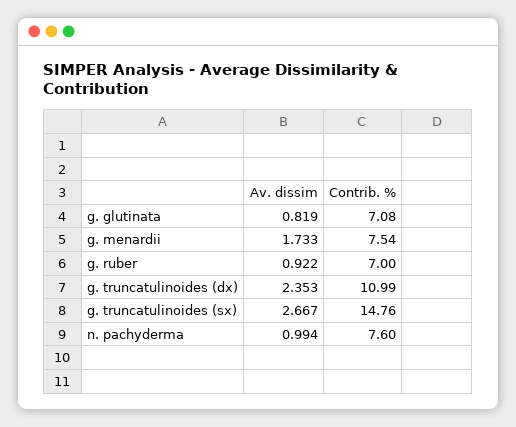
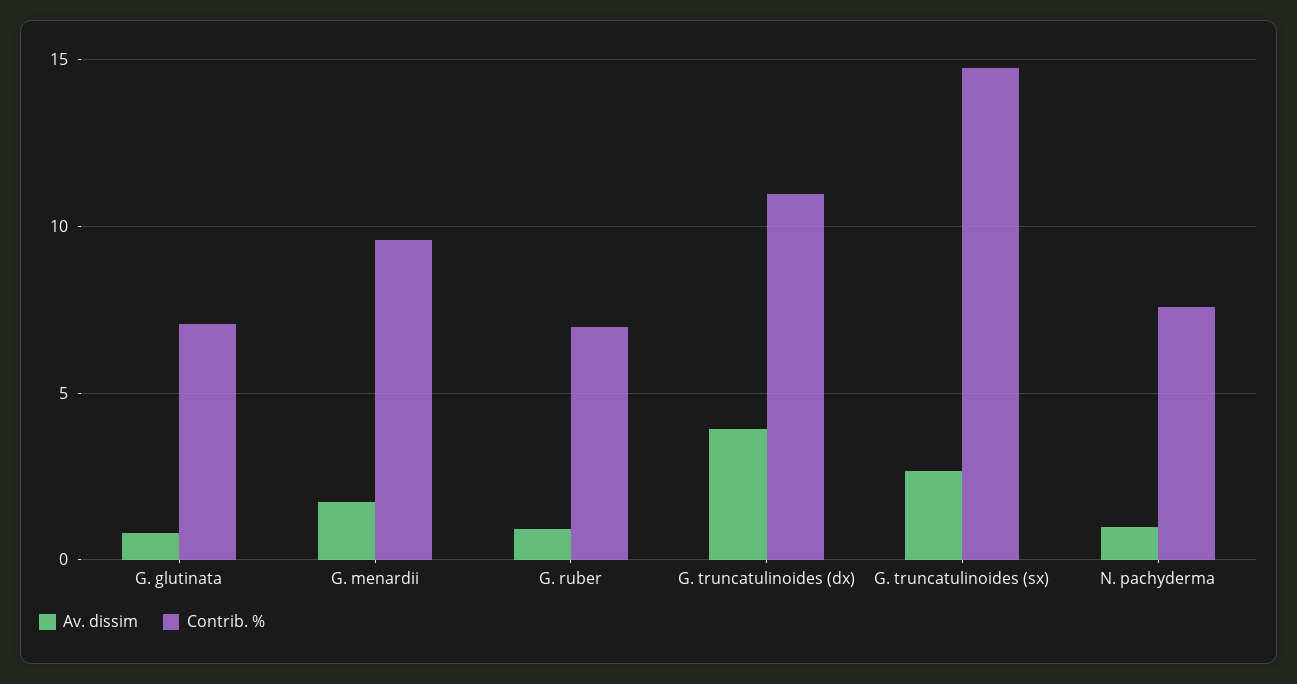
Contrib. %, g. menardii: 7.54 -> 9.5
Av. dissim, g. truncatulinoides (dx): 2.353 -> 4

